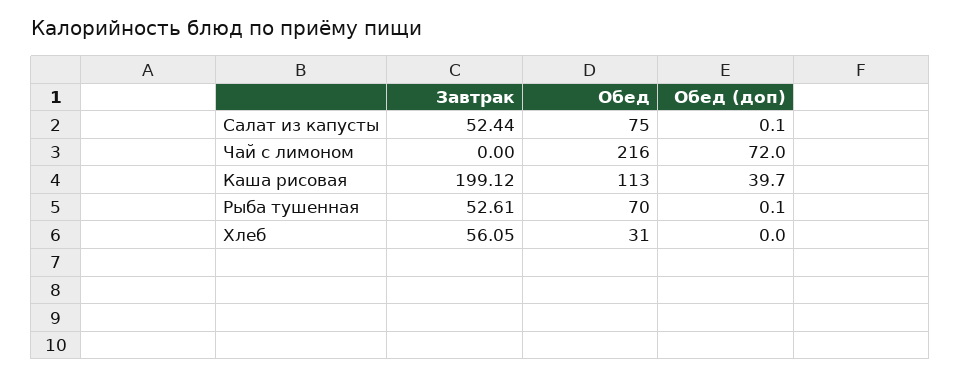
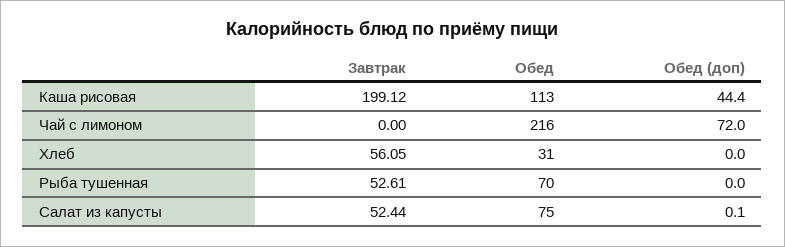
Обед (доп), Каша рисовая: 39.7 -> 44.4
Обед (доп), Рыба тушенная: 0.1 -> 0

